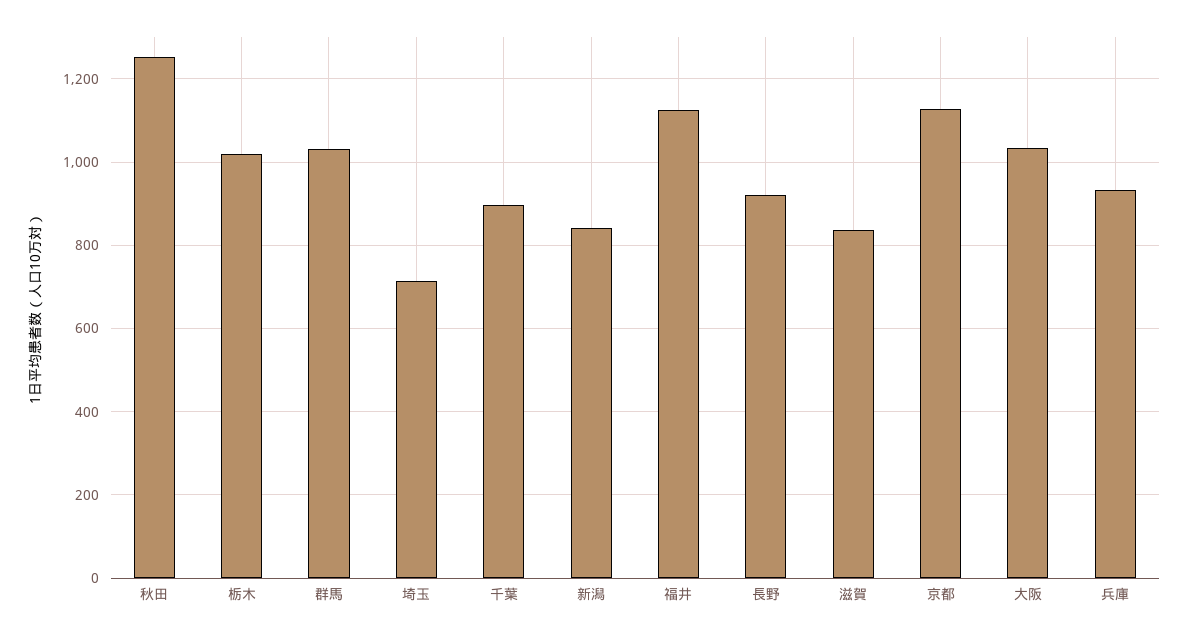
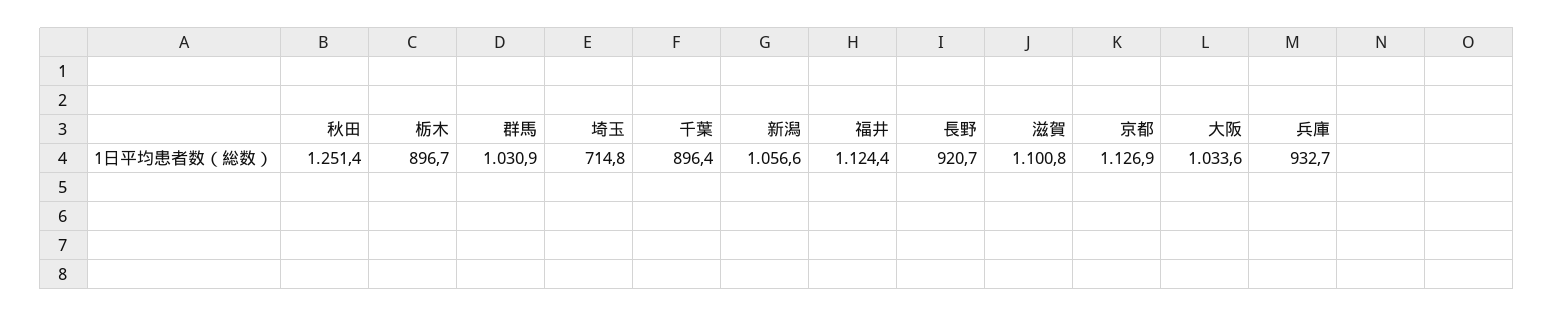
栃木: 1020 -> 896.7
新潟: 840 -> 1056.6
滋賀: 840 -> 1100.8

